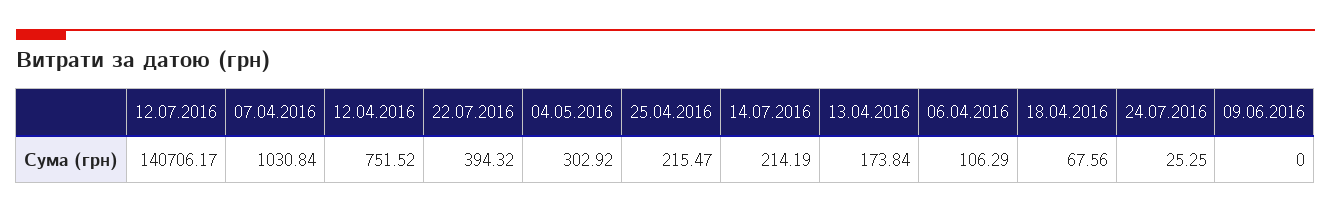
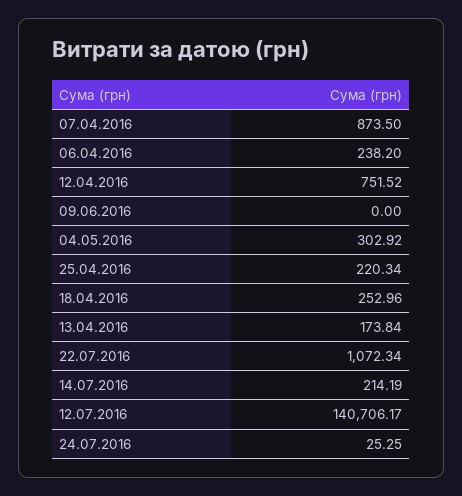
07.04.2016: 1030.84 -> 873.5
22.07.2016: 394.32 -> 1072.34
25.04.2016: 215.47 -> 220.34
06.04.2016: 106.29 -> 238.2
18.04.2016: 67.56 -> 252.96

